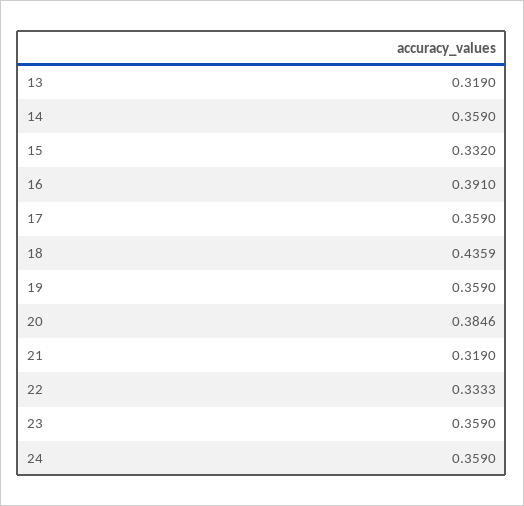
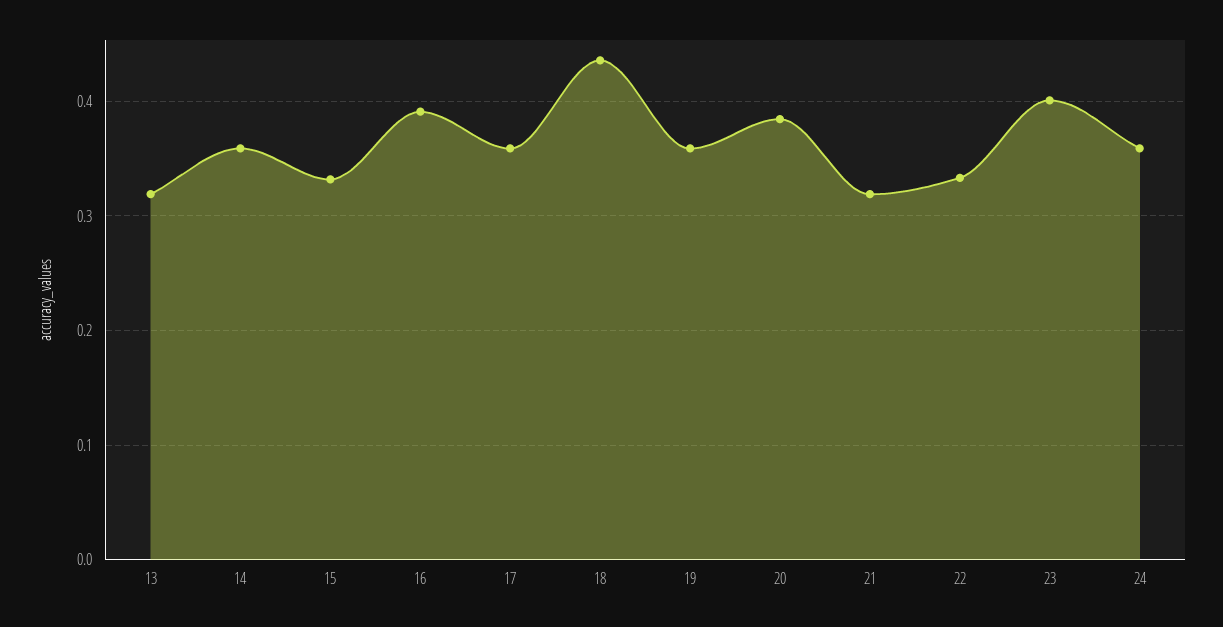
23: 0.359 -> 0.4

